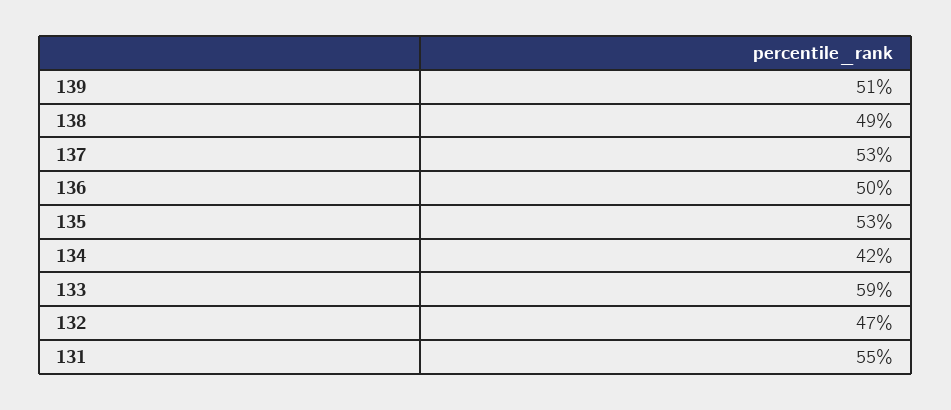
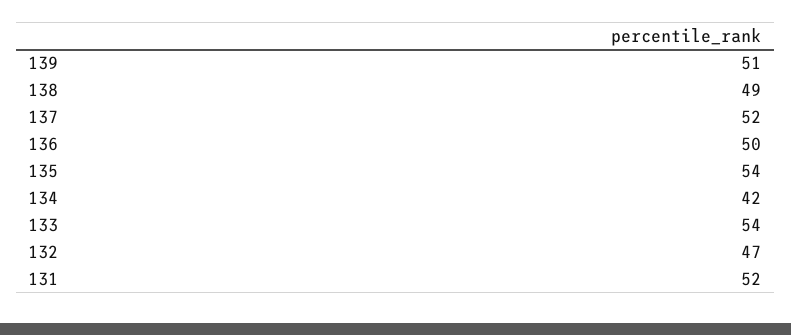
137: 53 -> 52
135: 53 -> 54
133: 59 -> 54
131: 55 -> 52

